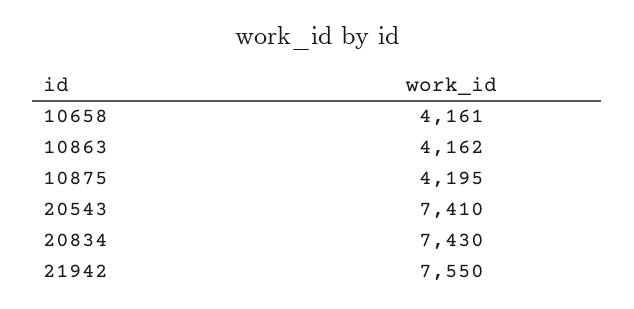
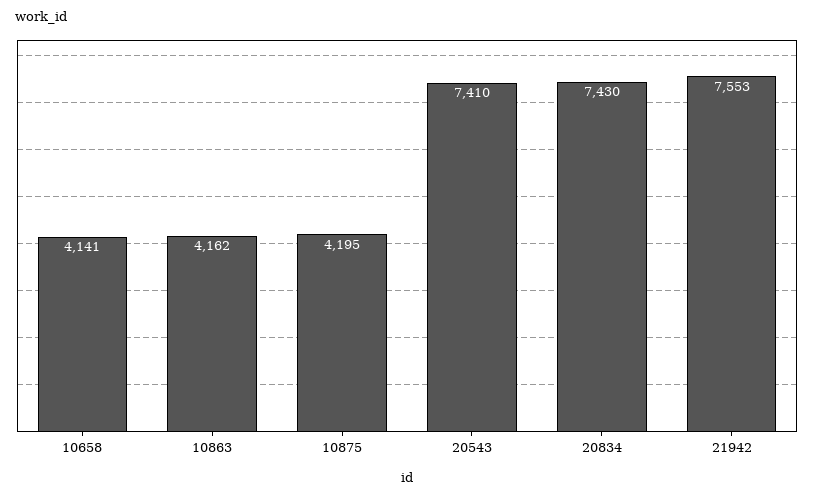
10658: 4161 -> 4141
21942: 7550 -> 7553

